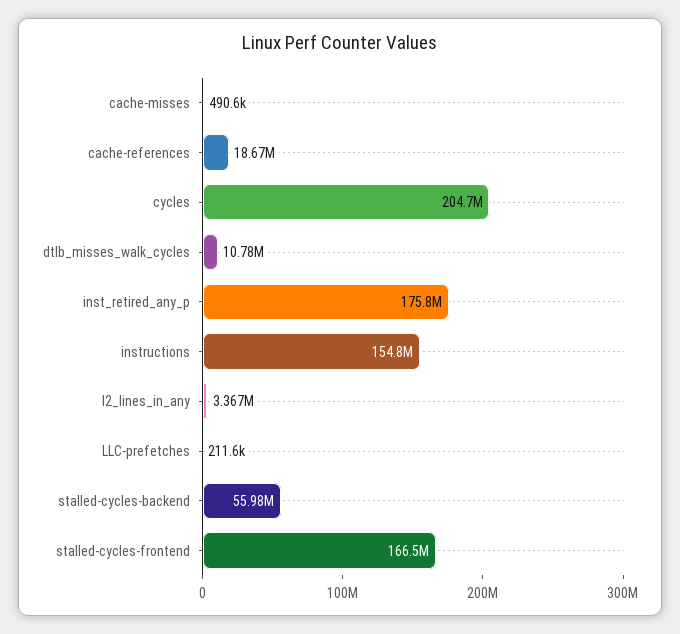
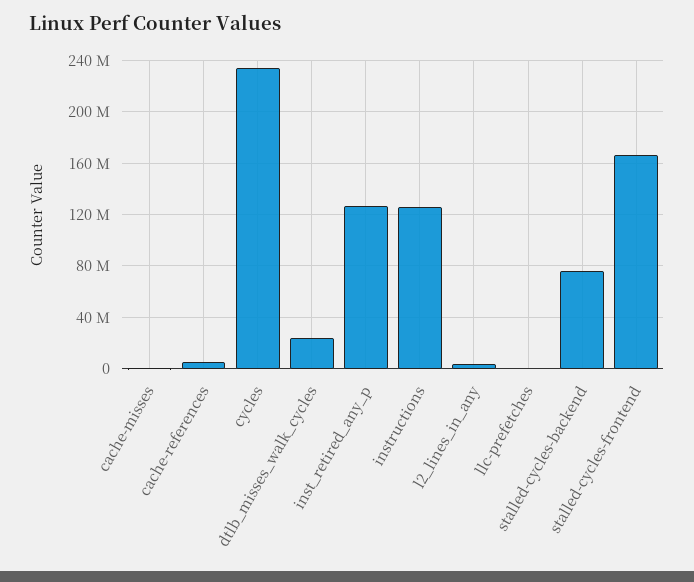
cache-references: 18670000 -> 5000000
cycles: 204700000 -> 235000000
dtlb_misses_walk_cycles: 10780000 -> 25000000
inst_retired_any_p: 175800000 -> 125000000
instructions: 154800000 -> 125000000
stalled-cycles-backend: 55980000 -> 75000000

